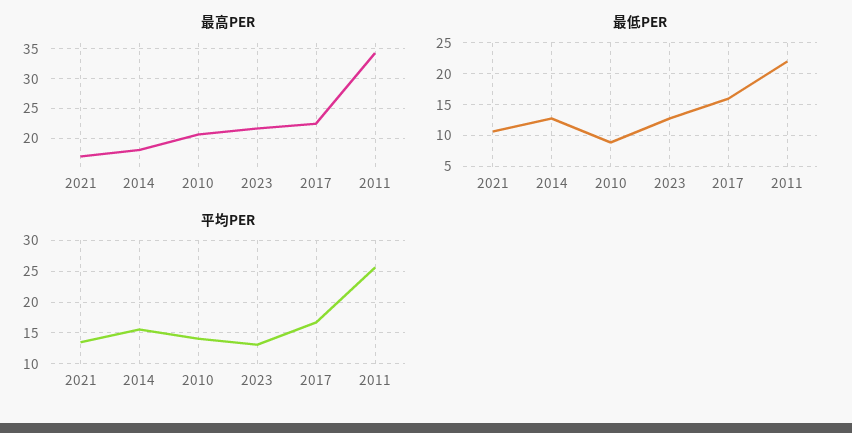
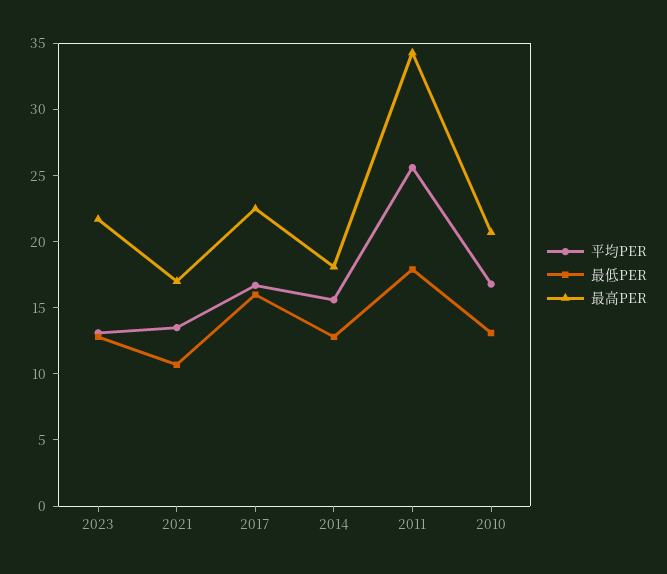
最低PER, 2010: 9 -> 13
最低PER, 2011: 22 -> 18
平均PER, 2010: 14 -> 17

